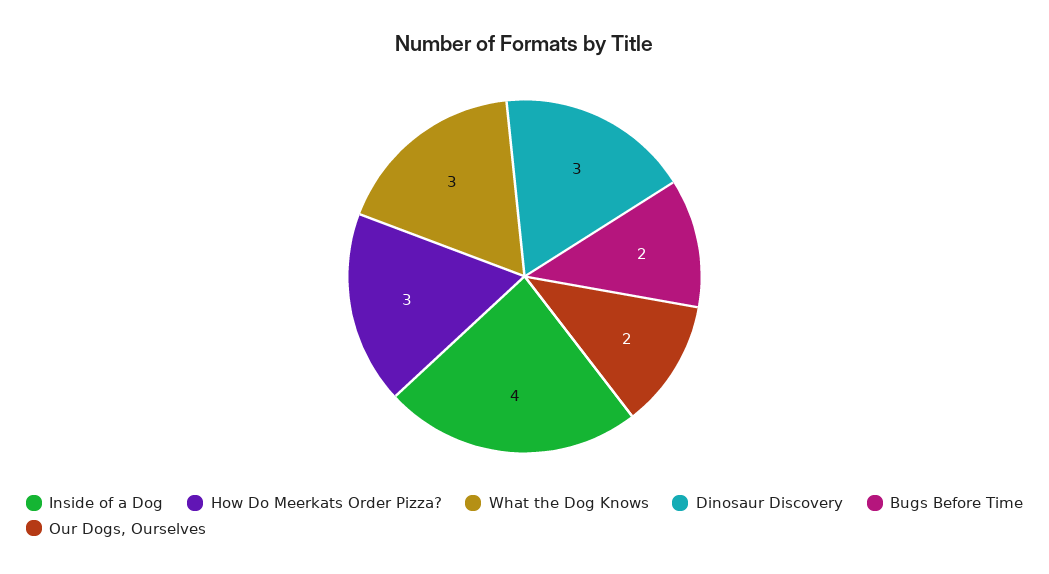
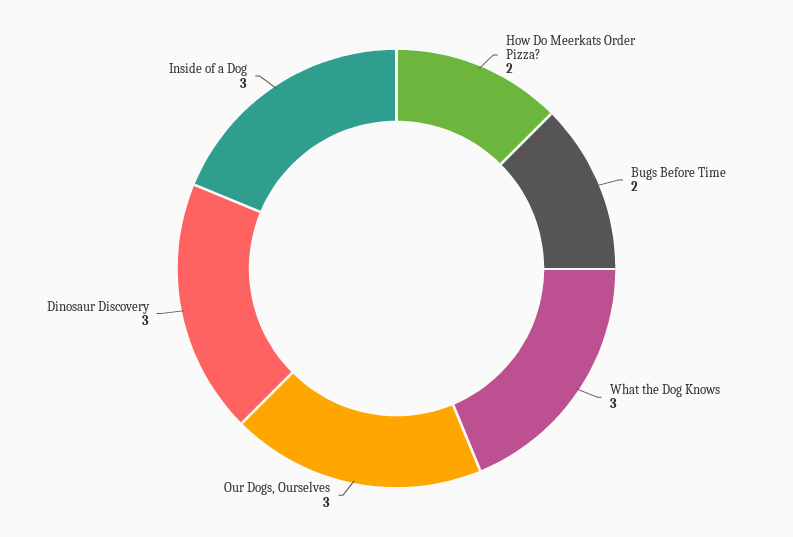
Inside of a Dog: 4 -> 3
How Do Meerkats Order Pizza?: 3 -> 2
Our Dogs, Ourselves: 2 -> 3

